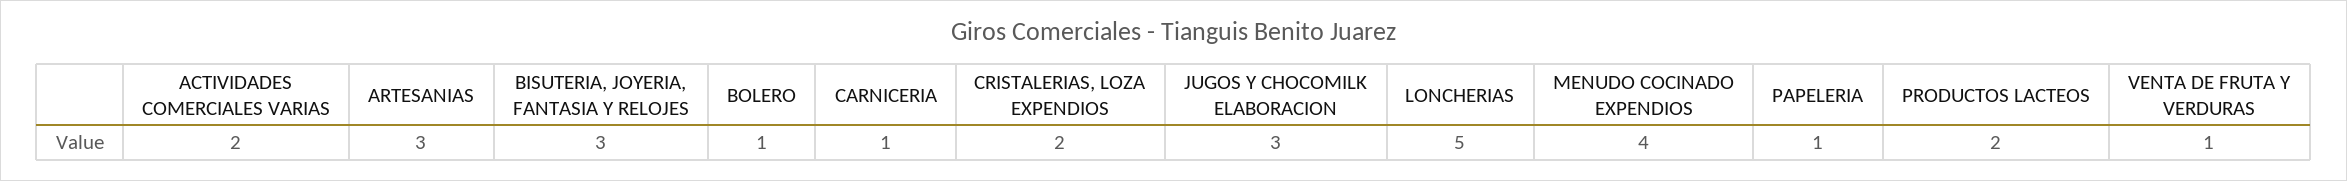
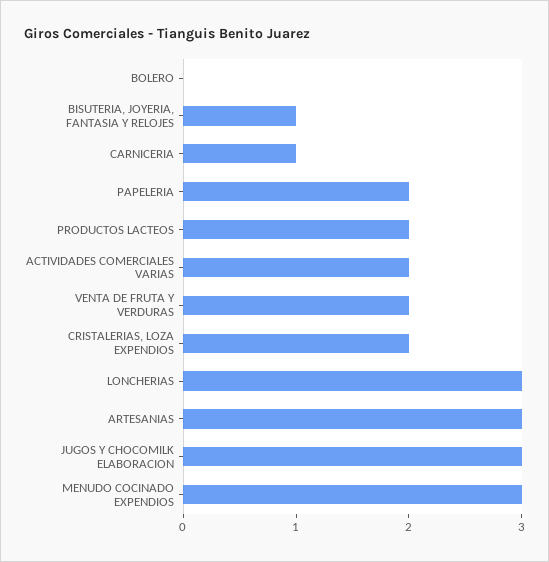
BISUTERIA, JOYERIA, FANTASIA Y RELOJES: 3 -> 1
BOLERO: 1 -> 0
LONCHERIAS: 5 -> 3
MENUDO COCINADO EXPENDIOS: 4 -> 3
PAPELERIA: 1 -> 2
VENTA DE FRUTA Y VERDURAS: 1 -> 2

